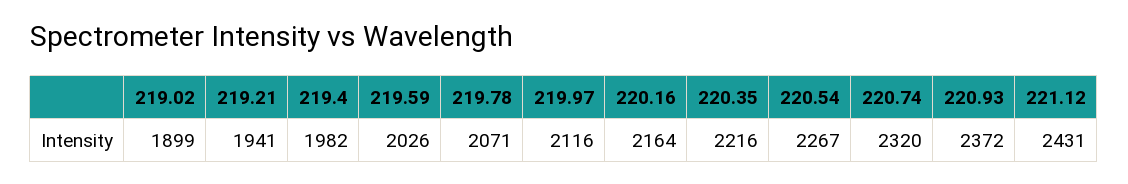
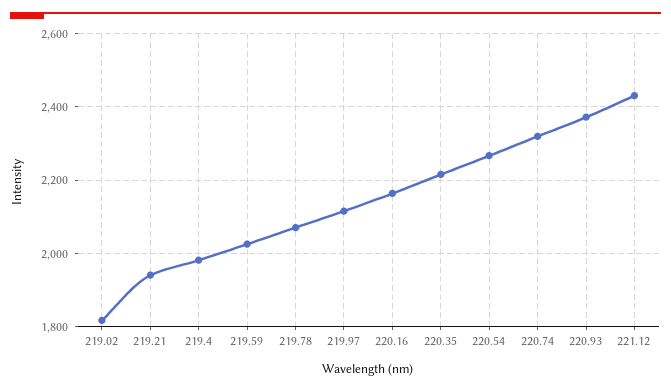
219.02: 1899 -> 1820

